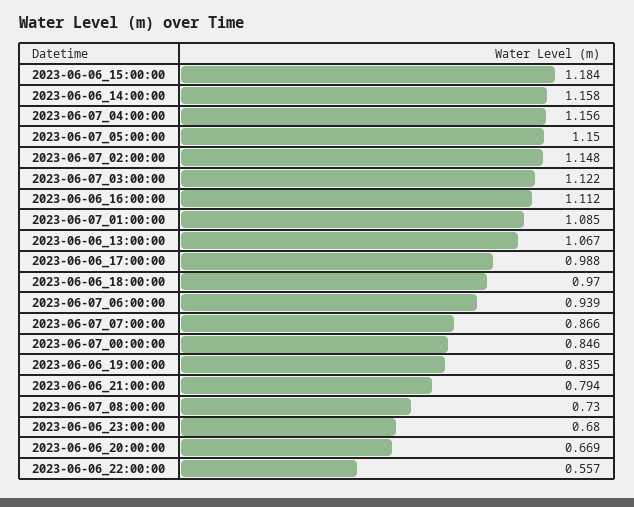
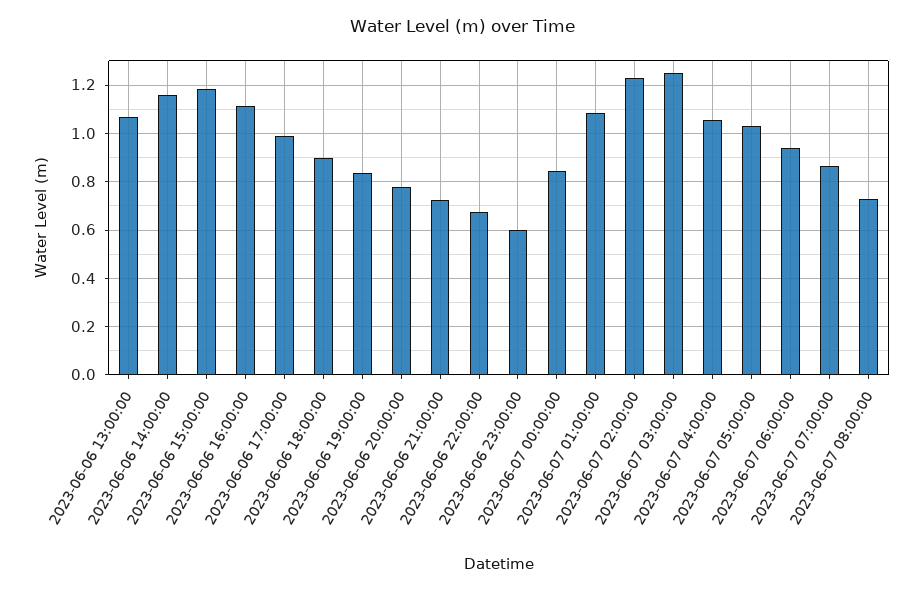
2023-06-07_04:00:00: 1.156 -> 1.05
2023-06-07_05:00:00: 1.15 -> 1.025
2023-06-07_02:00:00: 1.148 -> 1.225
2023-06-07_03:00:00: 1.122 -> 1.25
2023-06-06_18:00:00: 0.97 -> 0.9
2023-06-06_21:00:00: 0.794 -> 0.725
2023-06-06_23:00:00: 0.68 -> 0.6
2023-06-06_20:00:00: 0.669 -> 0.775
2023-06-06_22:00:00: 0.557 -> 0.675

